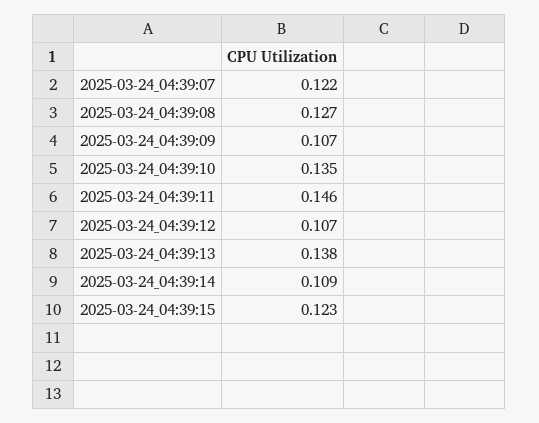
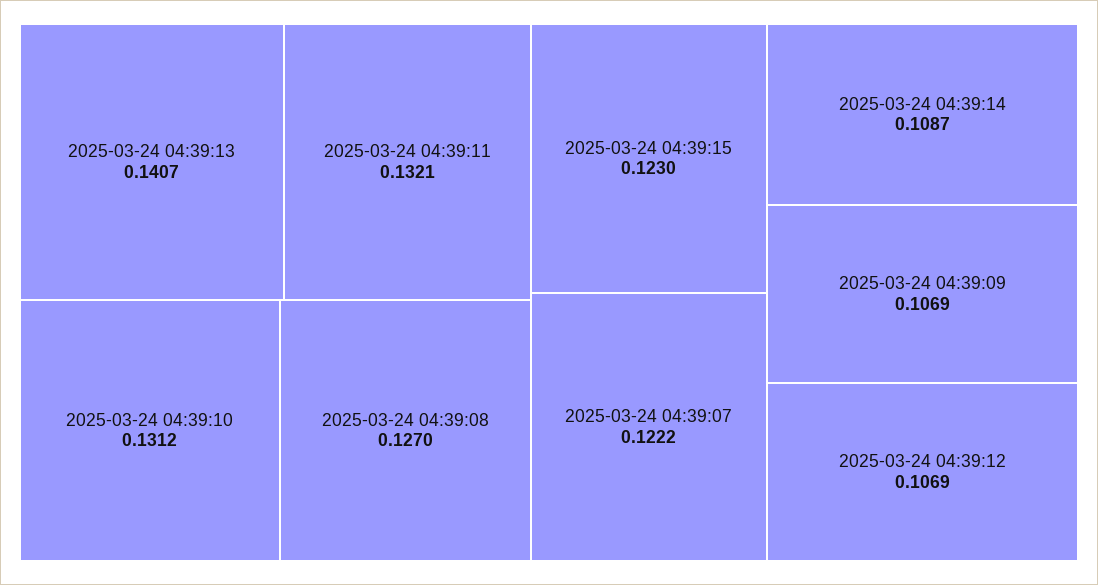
2025-03-24_04:39:10: 0.135 -> 0.1312
2025-03-24_04:39:11: 0.146 -> 0.1321
2025-03-24_04:39:13: 0.138 -> 0.1407

